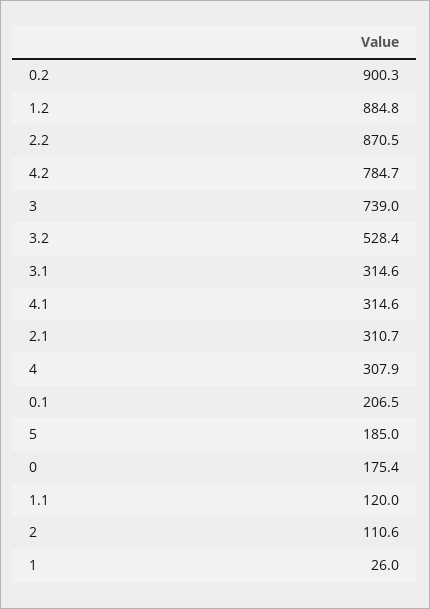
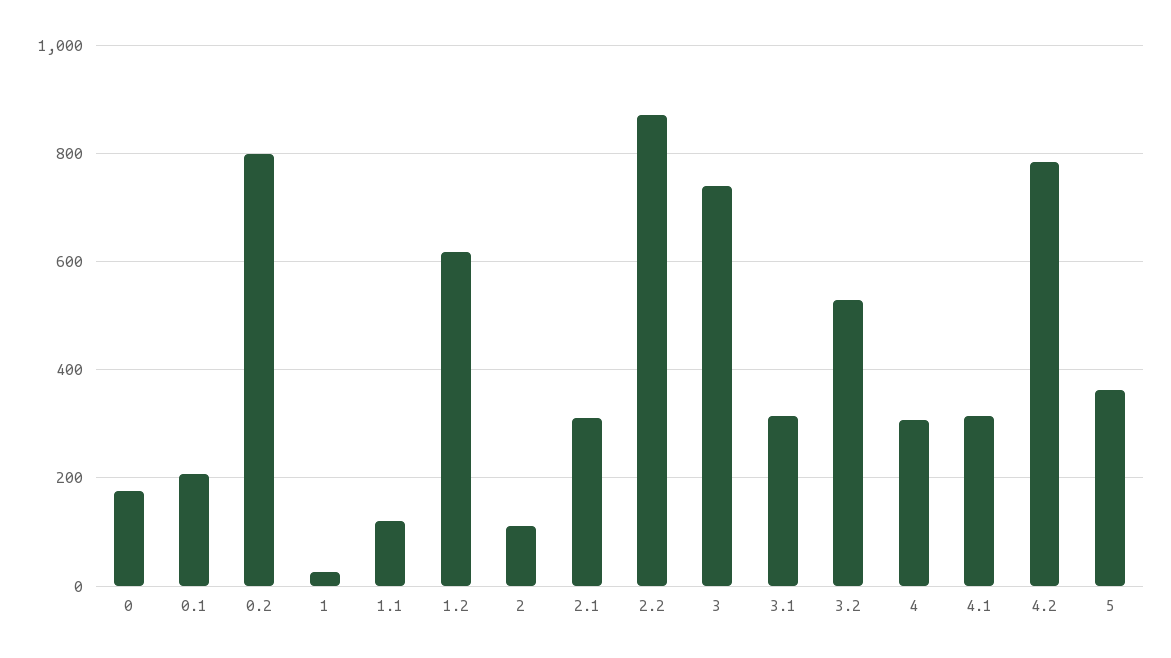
0.2: 900.3 -> 800
1.2: 884.8 -> 620
5: 185 -> 360

